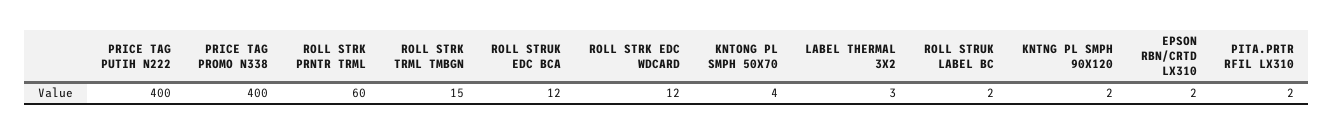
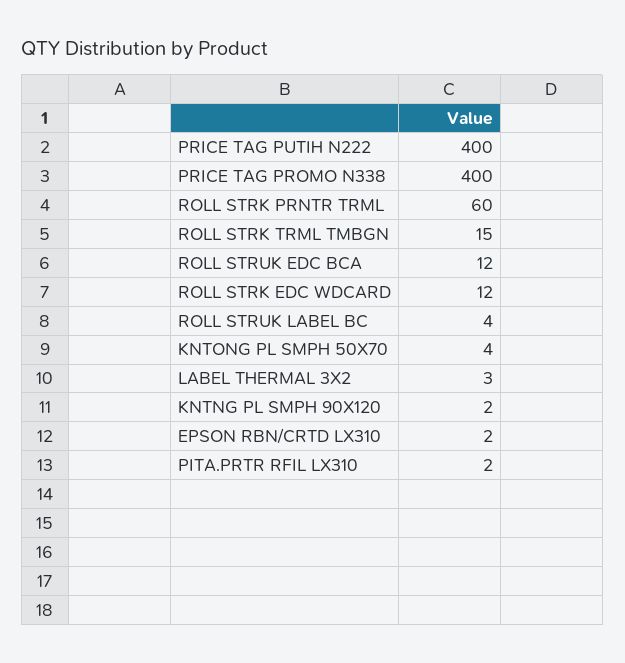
ROLL STRUK LABEL BC: 2 -> 4

